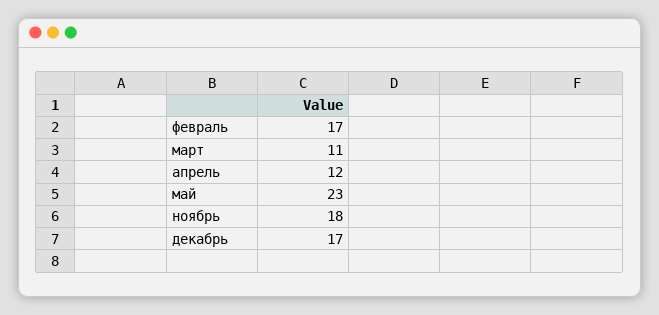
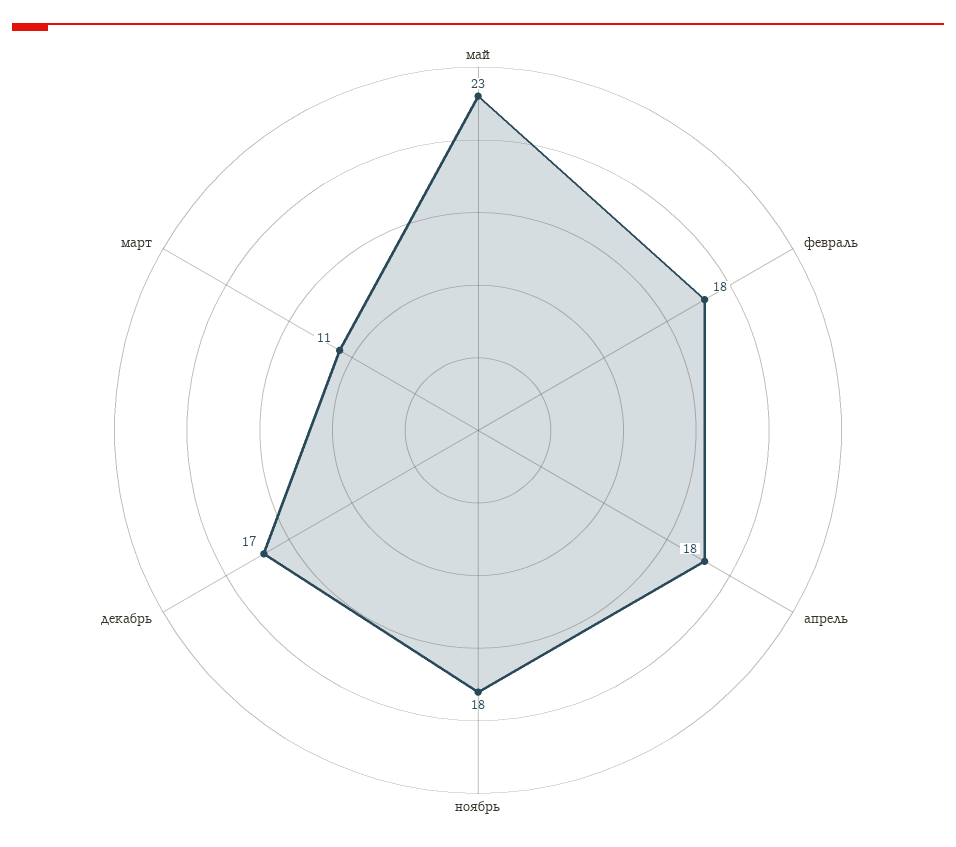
февраль: 17 -> 18
апрель: 12 -> 18

